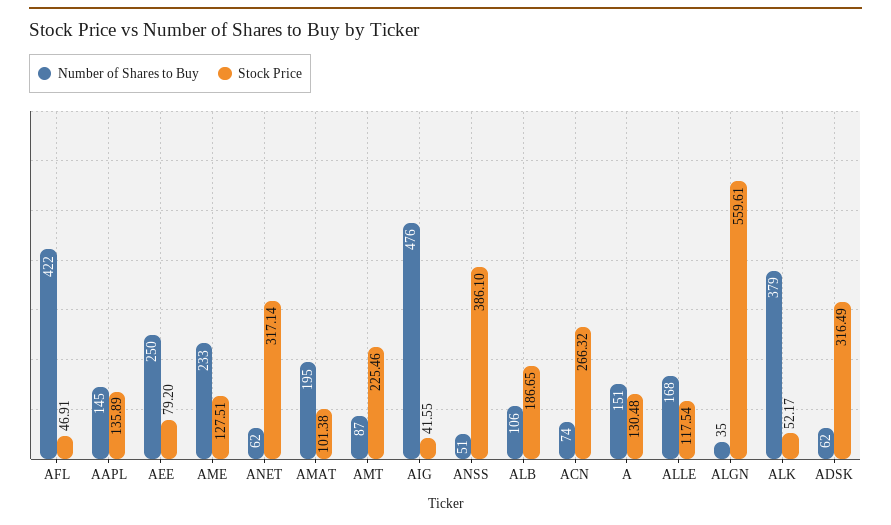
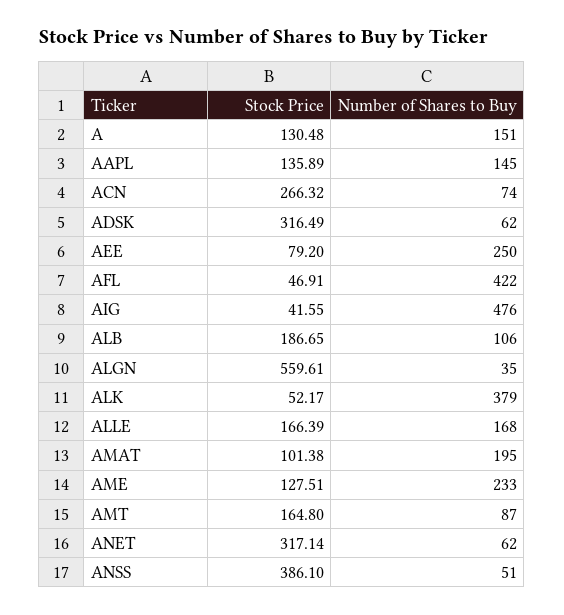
Stock Price, AMT: 225.46 -> 164.8
Stock Price, ALLE: 117.54 -> 166.39

